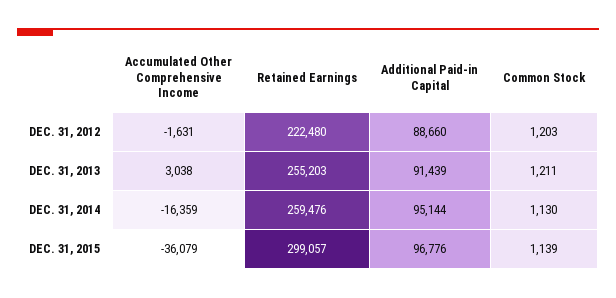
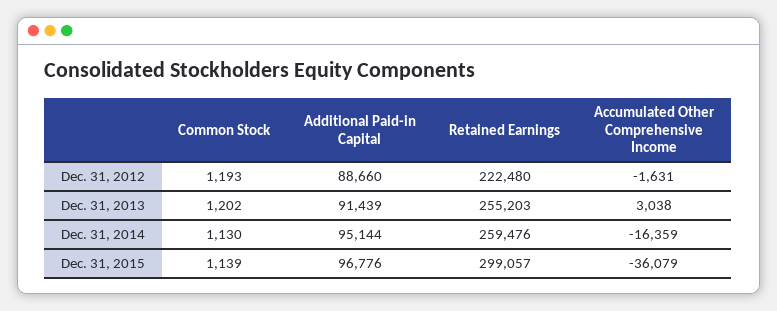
Common Stock, DEC. 31, 2012: 1203 -> 1193
Common Stock, DEC. 31, 2013: 1211 -> 1202

